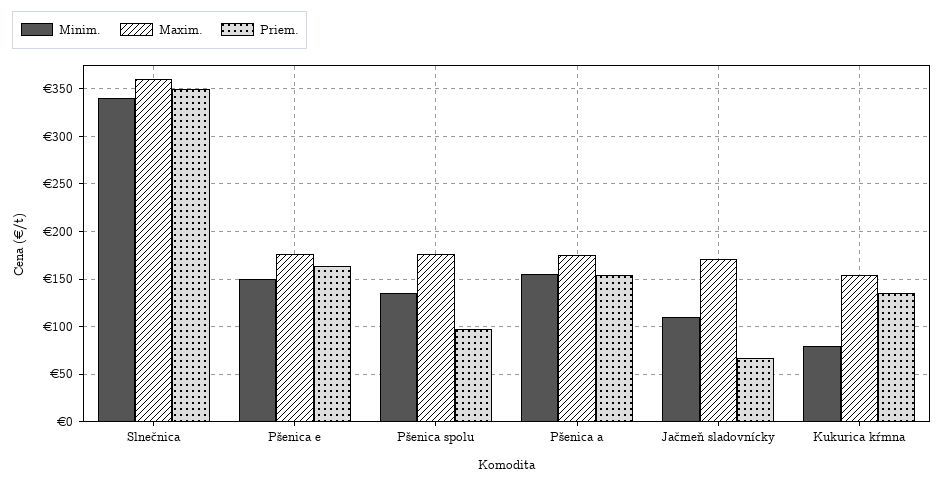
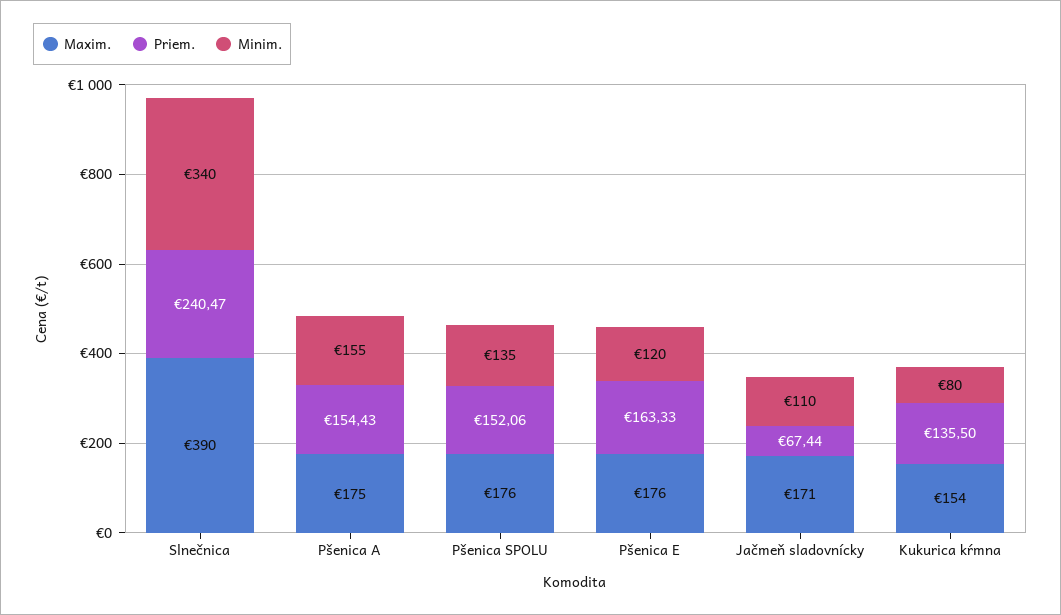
Maxim., Slnečnica: 360 -> 390
Priem., Slnečnica: 350 -> 240.47
Minim., Pšenica e: 150 -> 120
Priem., Pšenica spolu: 100 -> 152.06

